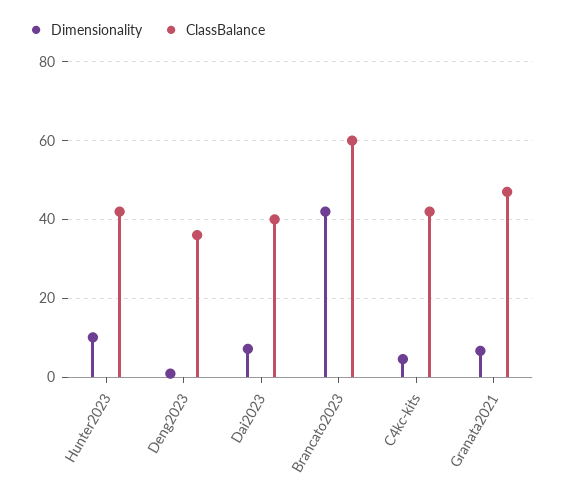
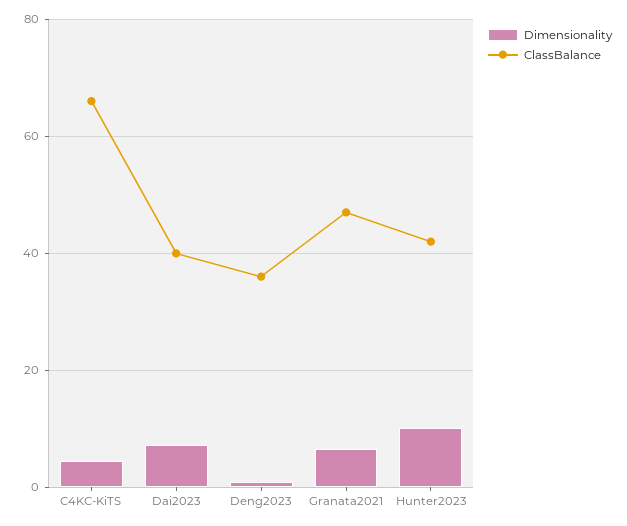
Dimensionality, Brancato2023: 42 -> none
ClassBalance, Brancato2023: 60 -> none
ClassBalance, C4kc-kits: 42 -> 66

